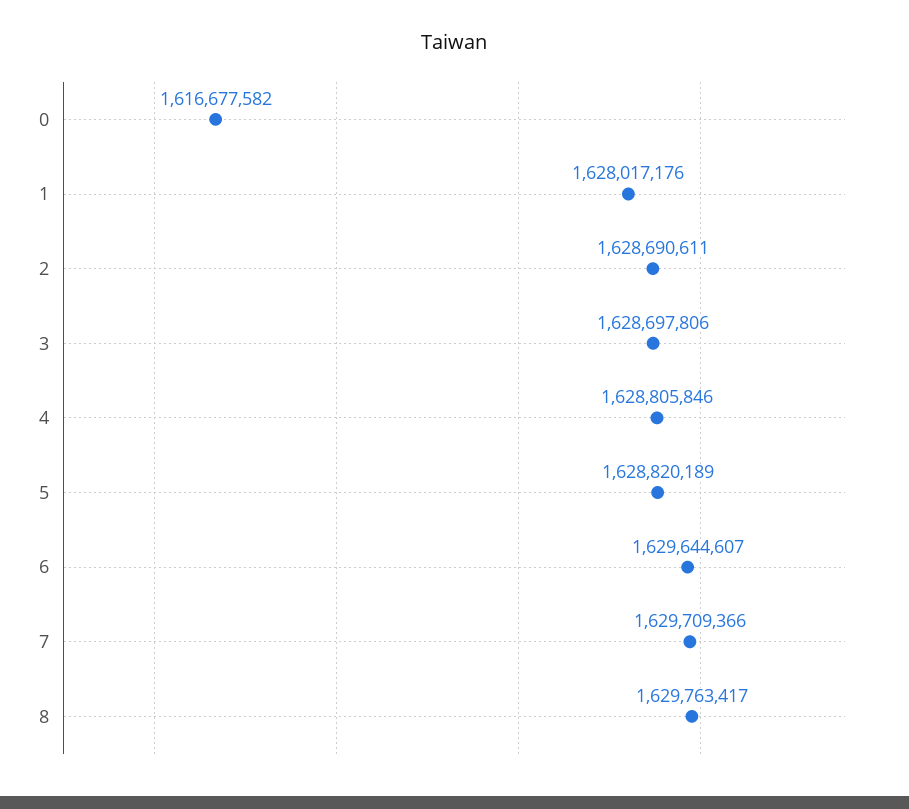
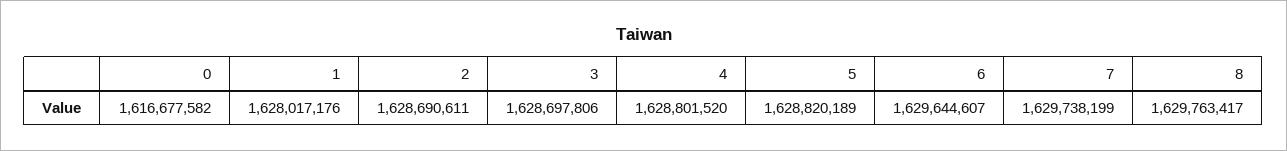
4: 1628805846 -> 1628801520
7: 1629709366 -> 1629738199

